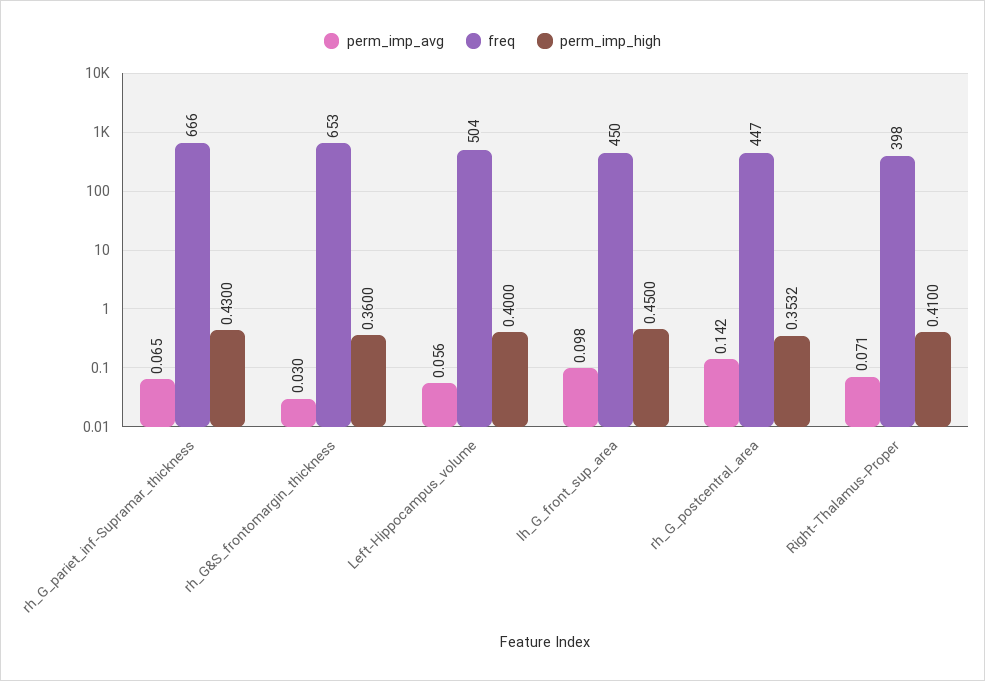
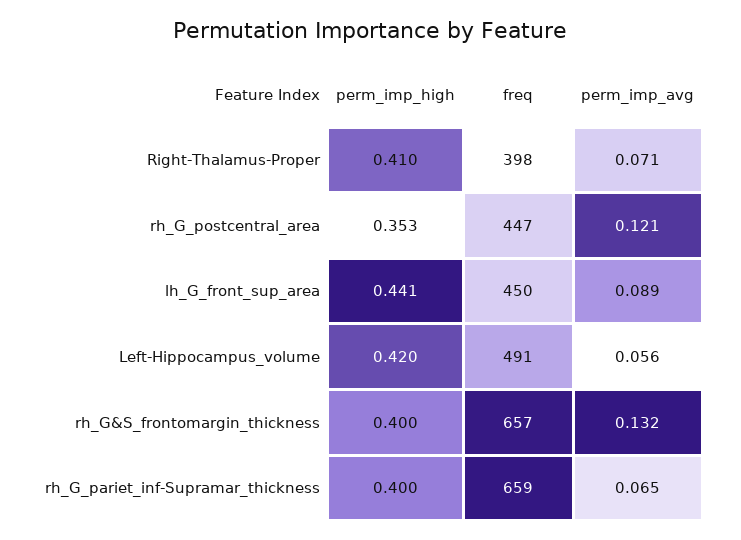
freq, rh_G_pariet_inf-Supramar_thickness: 666 -> 659
perm_imp_high, rh_G_pariet_inf-Supramar_thickness: 0.43 -> 0.4
perm_imp_avg, rh_G&S_frontomargin_thickness: 0.03 -> 0.132
freq, rh_G&S_frontomargin_thickness: 653 -> 657
perm_imp_high, rh_G&S_frontomargin_thickness: 0.36 -> 0.4
freq, Left-Hippocampus_volume: 504 -> 491
perm_imp_high, Left-Hippocampus_volume: 0.4 -> 0.42
perm_imp_avg, lh_G_front_sup_area: 0.098 -> 0.089
perm_imp_high, lh_G_front_sup_area: 0.45 -> 0.441
perm_imp_avg, rh_G_postcentral_area: 0.142 -> 0.121

